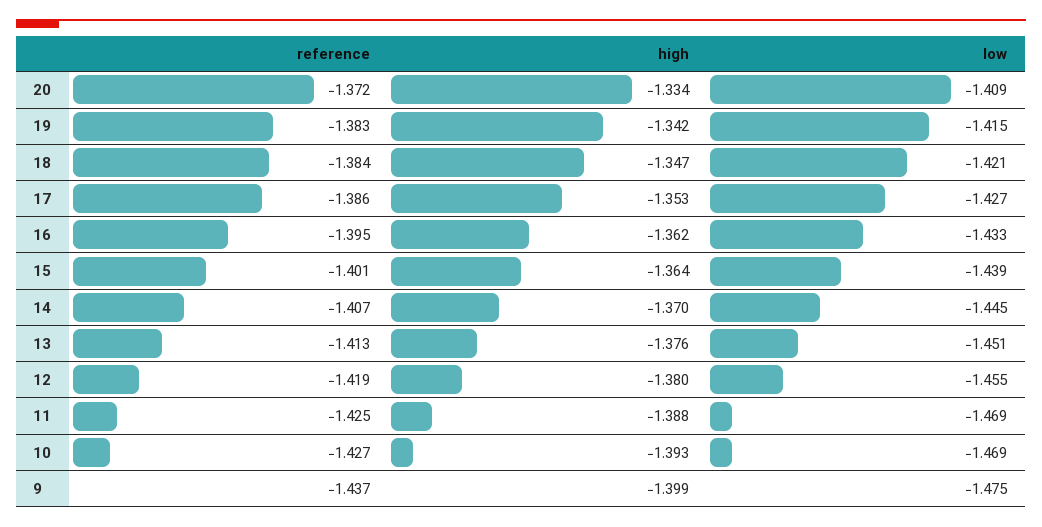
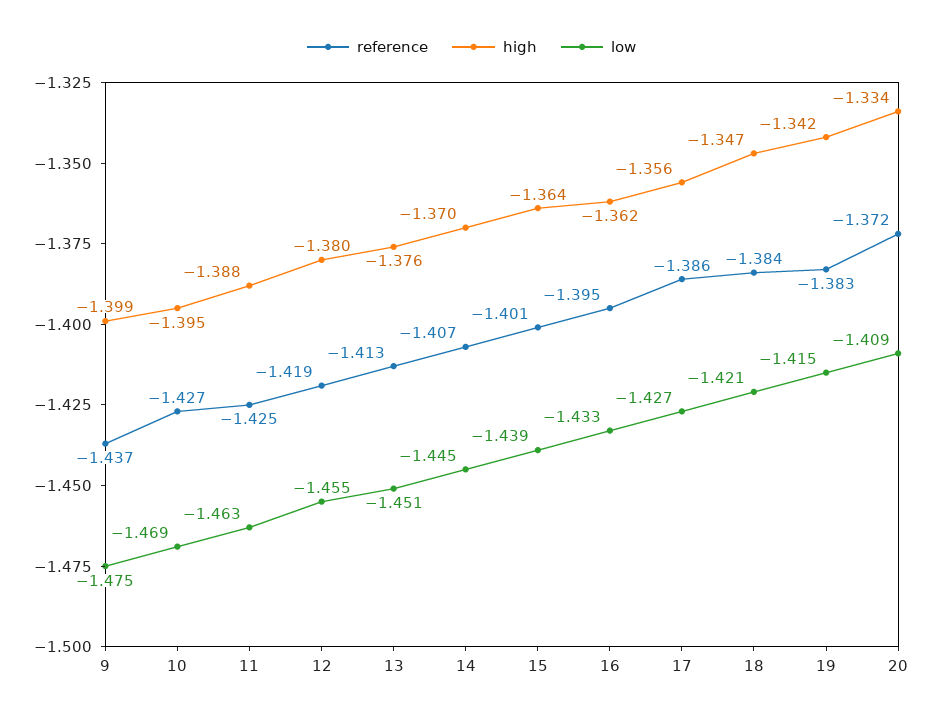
high, 17: -1.353 -> -1.356
low, 11: -1.469 -> -1.463
high, 10: -1.393 -> -1.395

